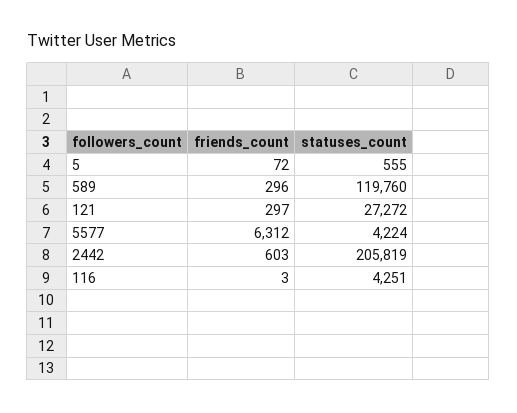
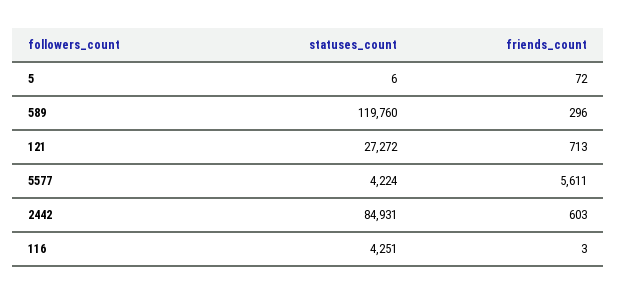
statuses_count, 5: 555 -> 6
friends_count, 121: 297 -> 713
friends_count, 5577: 6312 -> 5611
statuses_count, 2442: 205819 -> 84931

